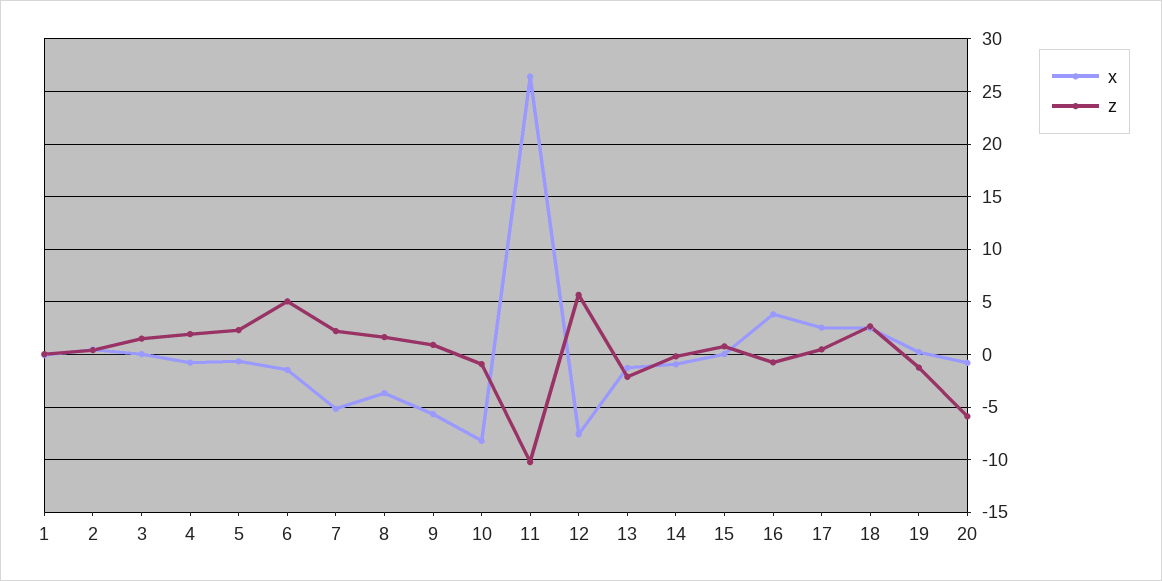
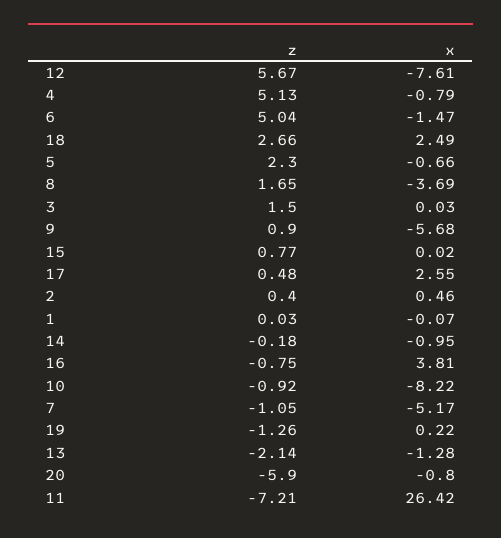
z, 4: 2 -> 5.13
z, 7: 2 -> -1.05
z, 11: -10 -> -7.21

